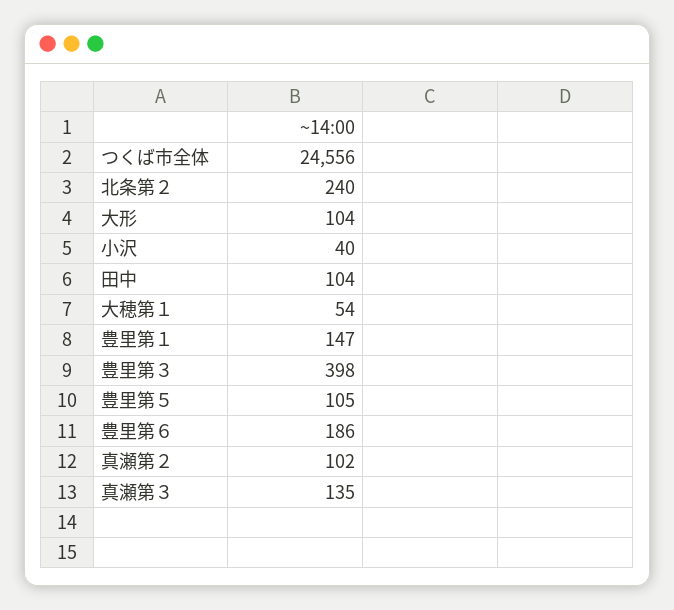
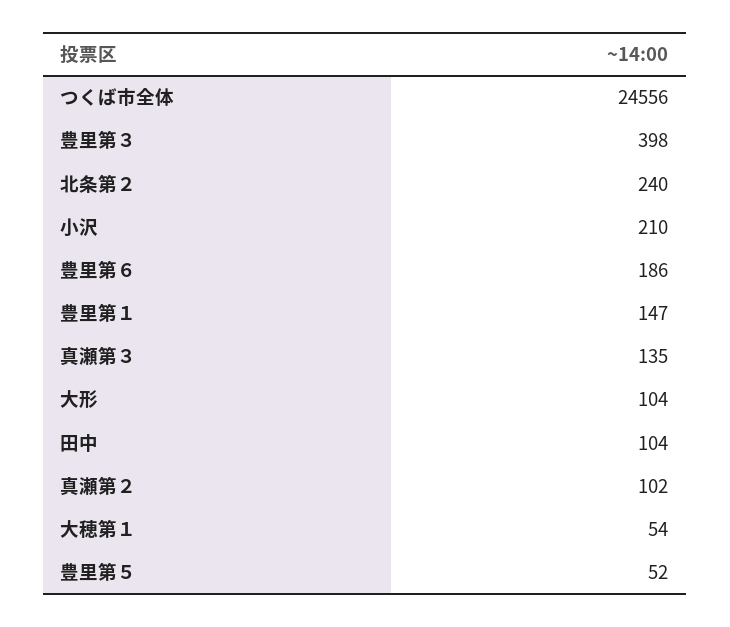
小沢: 40 -> 210
豊里第５: 105 -> 52

